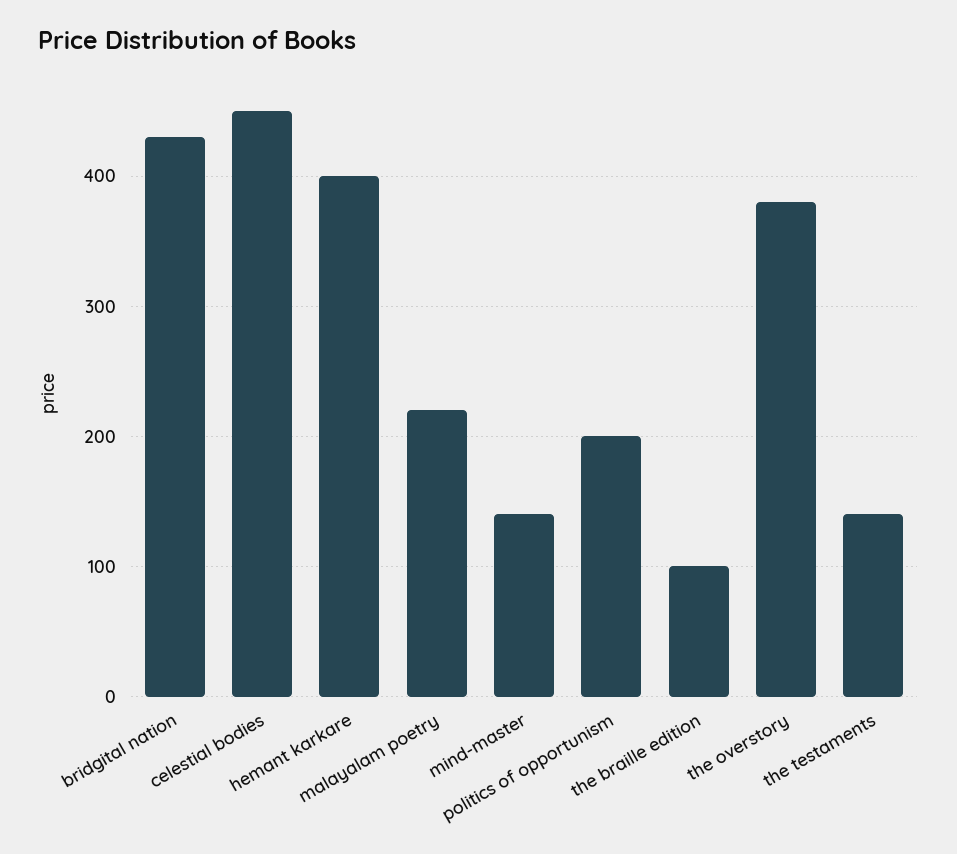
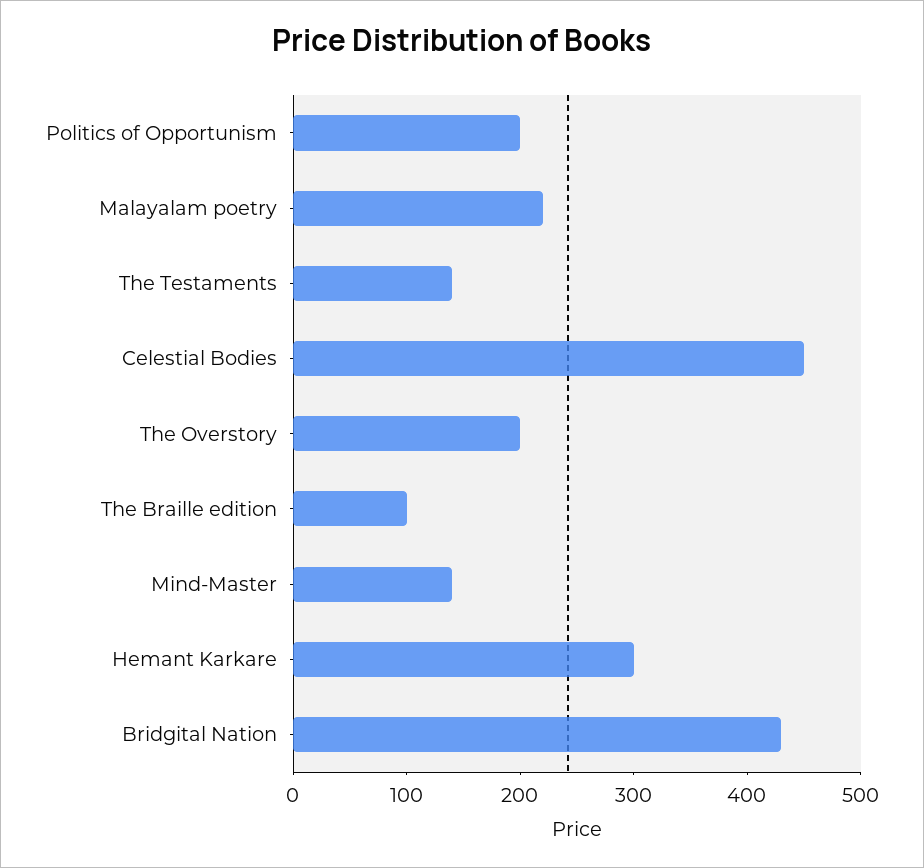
hemant karkare: 400 -> 300
the overstory: 380 -> 200

